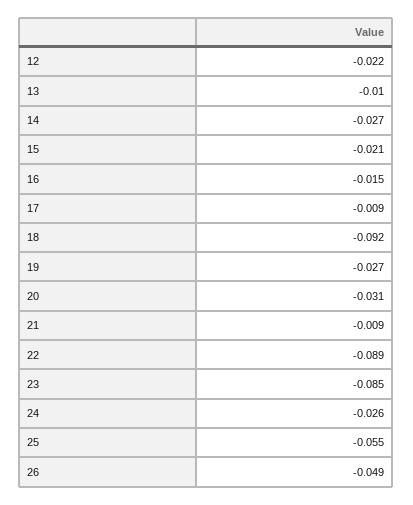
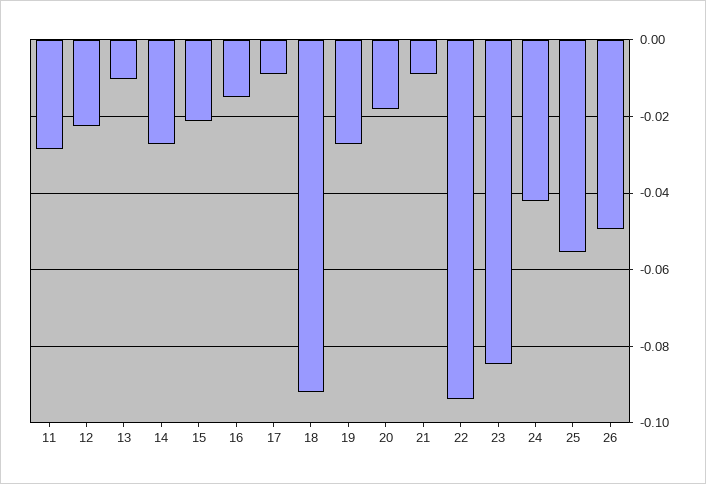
20: -0.031 -> -0.018
22: -0.089 -> -0.094
24: -0.026 -> -0.042
11: none -> -0.028

